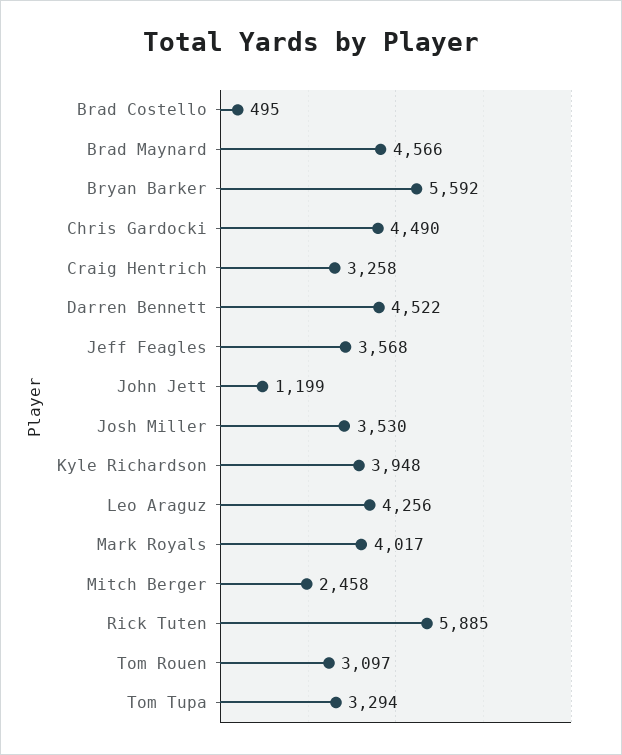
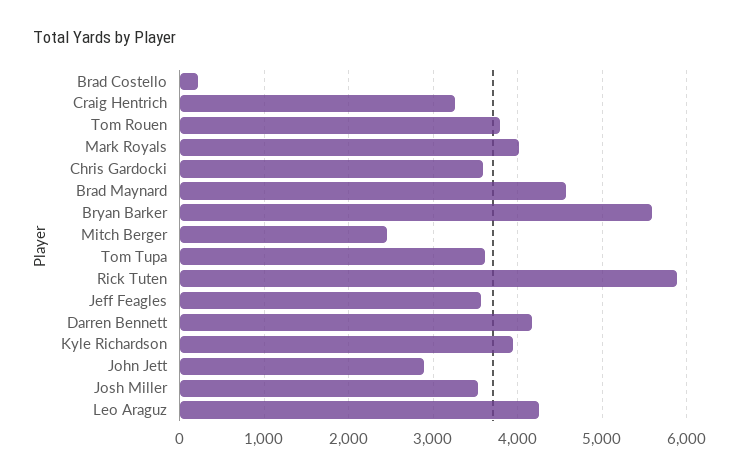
Brad Costello: 495 -> 200
Chris Gardocki: 4490 -> 3600
Darren Bennett: 4522 -> 4200
John Jett: 1199 -> 2900
Tom Rouen: 3097 -> 3800
Tom Tupa: 3294 -> 3600

